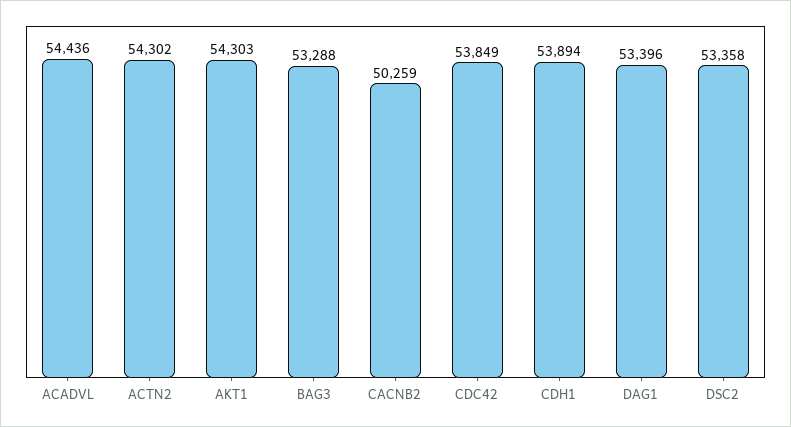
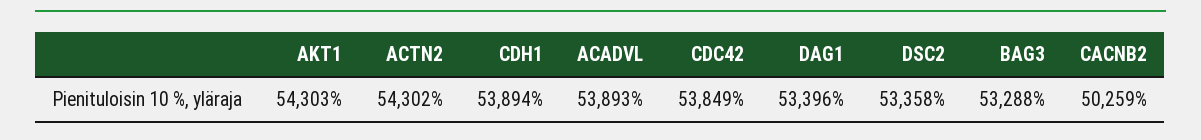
ACADVL: 54436 -> 53893

